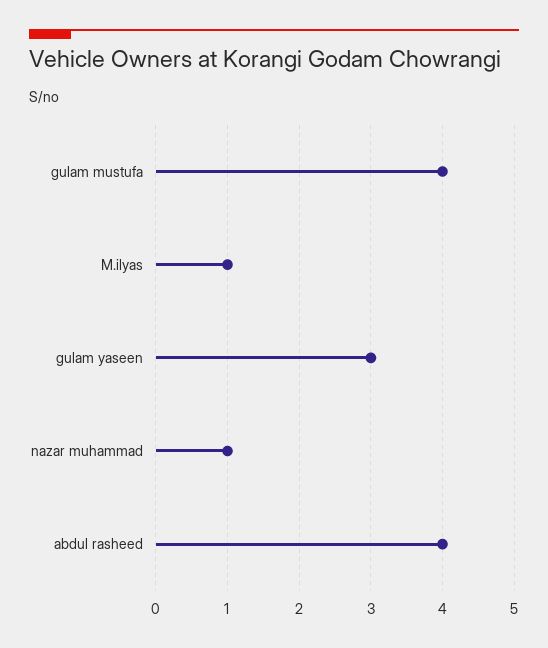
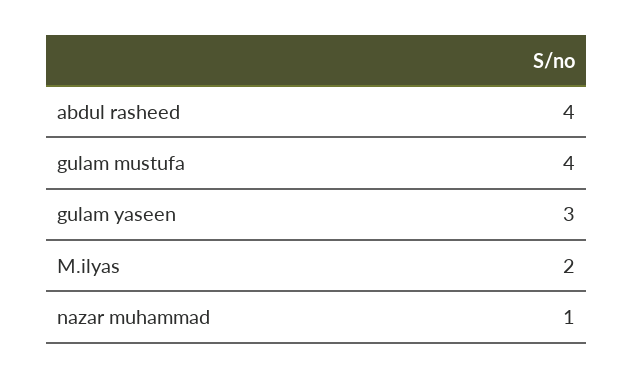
M.ilyas: 1 -> 2

